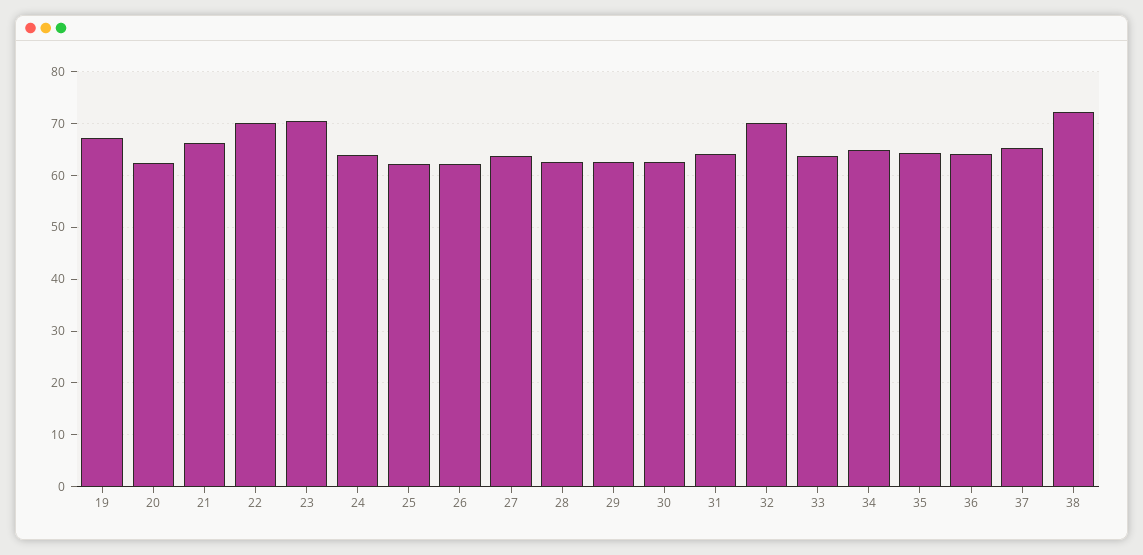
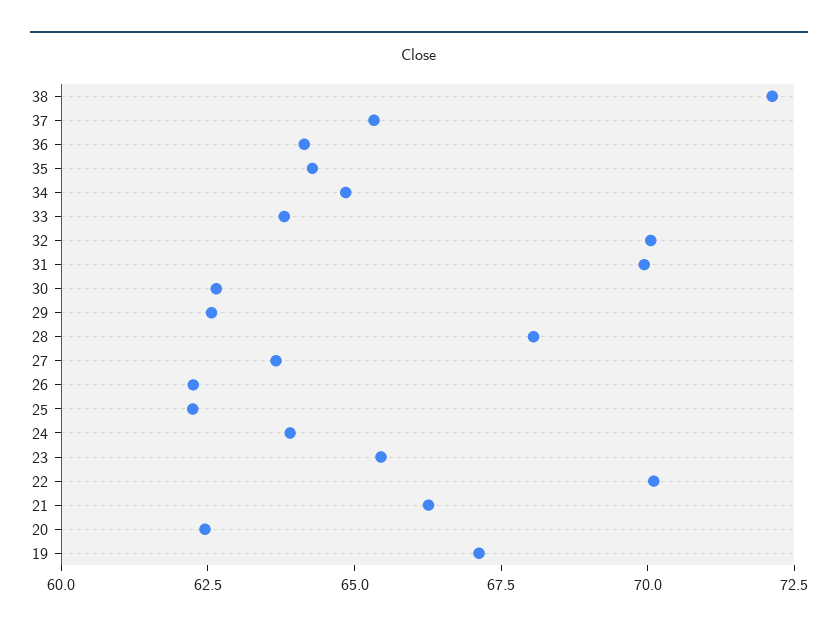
23: 70 -> 65.5
28: 62 -> 68
31: 64 -> 70

